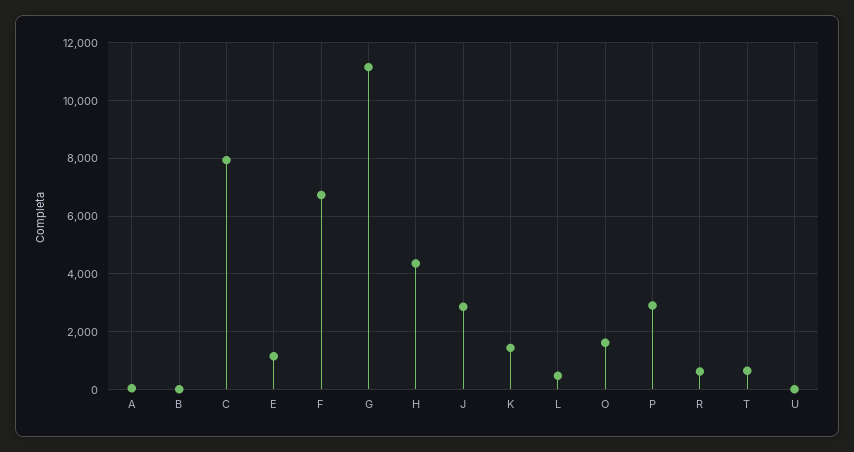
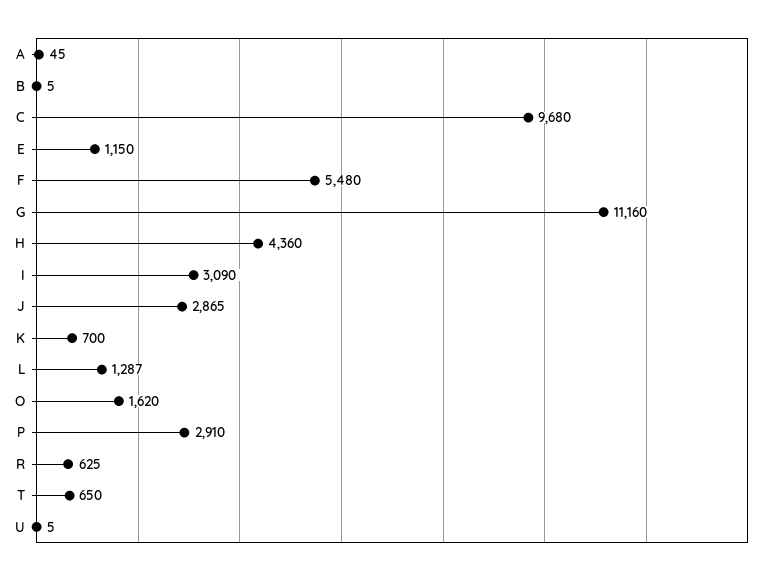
C: 8000 -> 9680
F: 6750 -> 5480
K: 1500 -> 700
L: 500 -> 1287
I: none -> 3090

